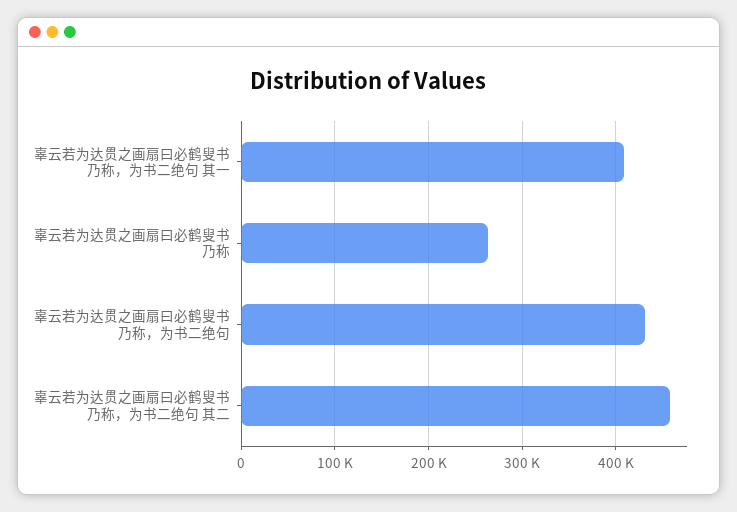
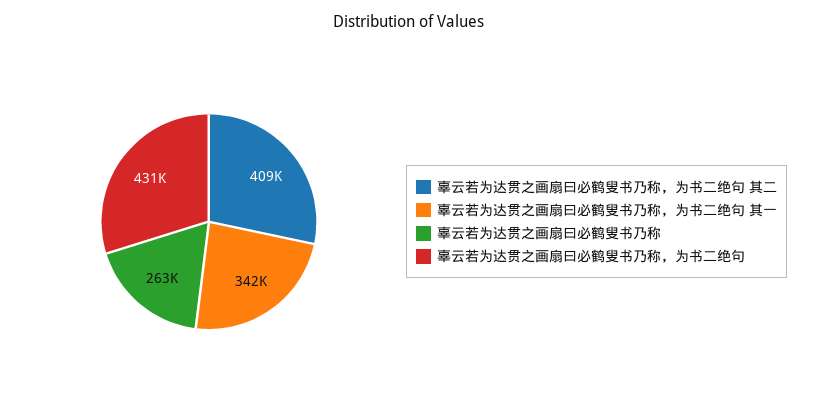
辜云若为达贯之画扇曰必鹤叟书乃称，为书二绝句 其一: 410000 -> 342000
辜云若为达贯之画扇曰必鹤叟书乃称，为书二绝句 其二: 460000 -> 409000

